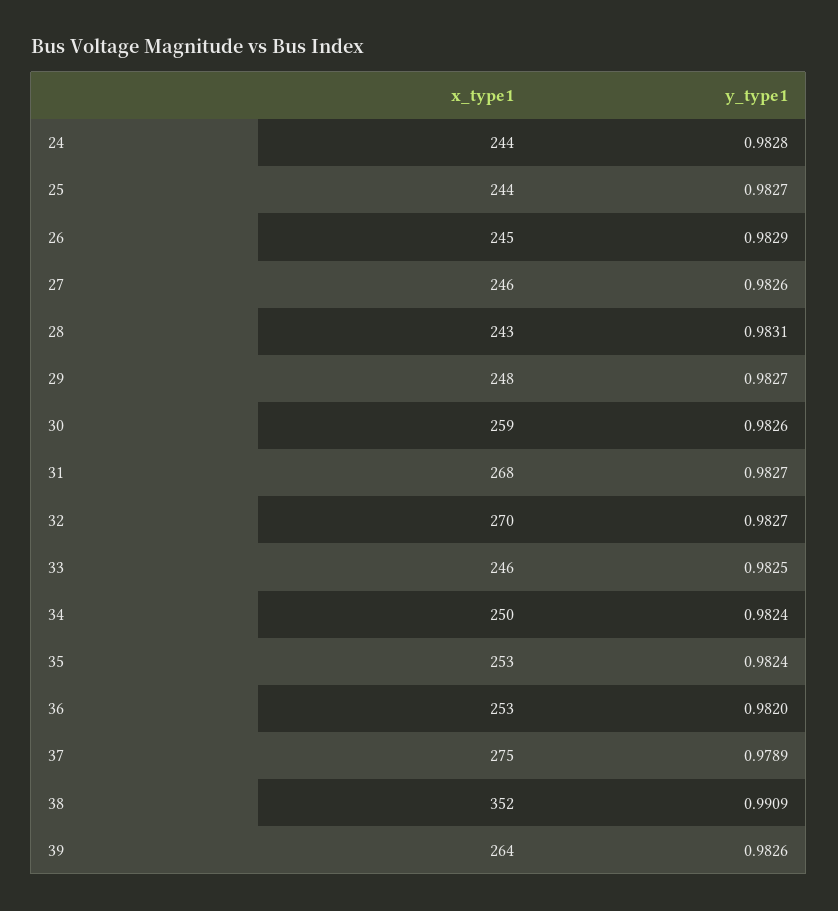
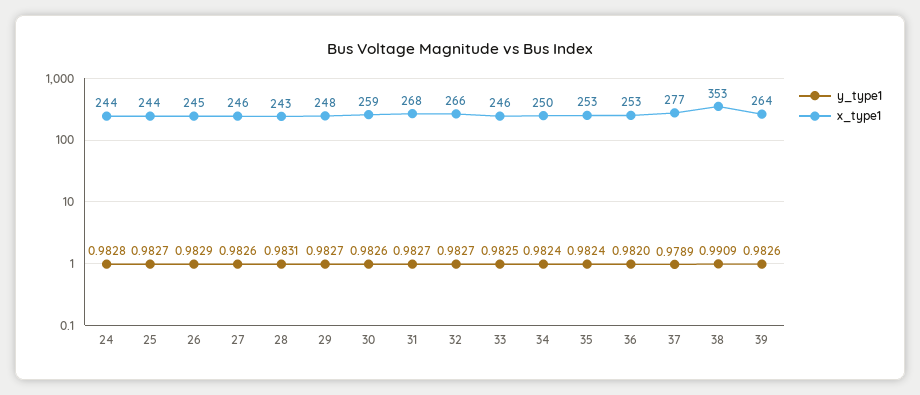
x_type1, 32: 270 -> 266
x_type1, 37: 275 -> 277
x_type1, 38: 352 -> 353

